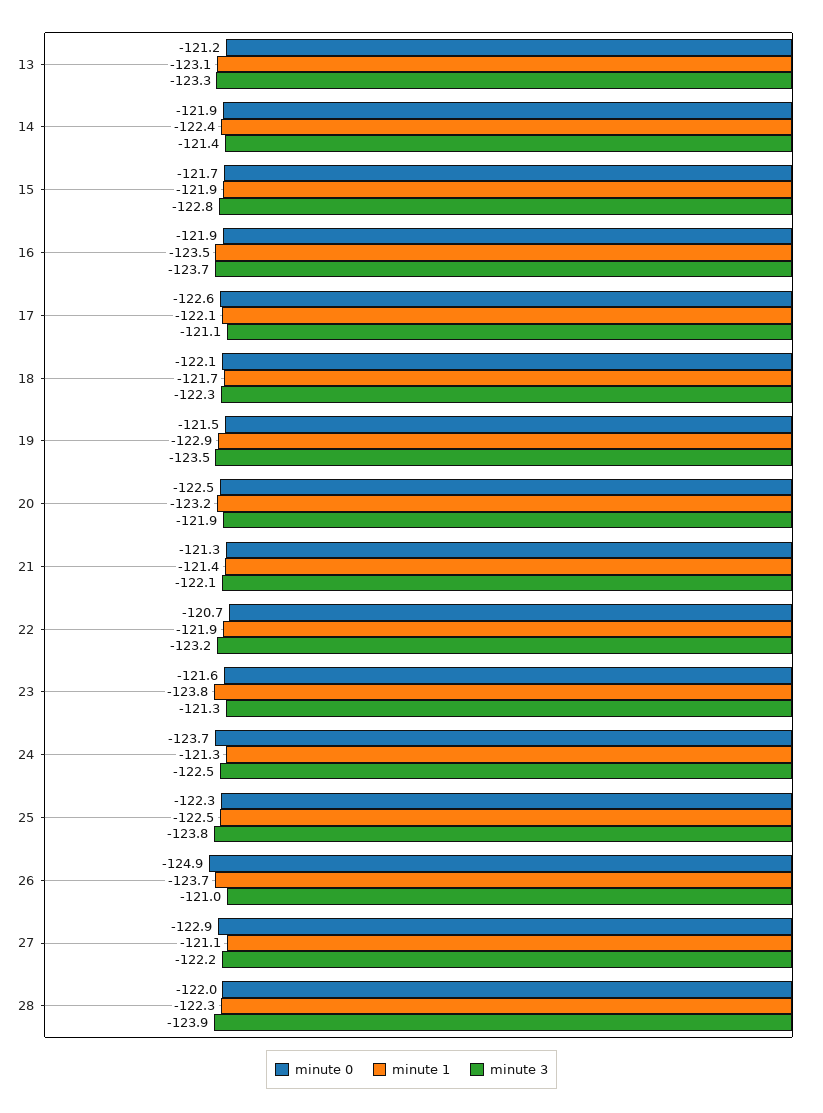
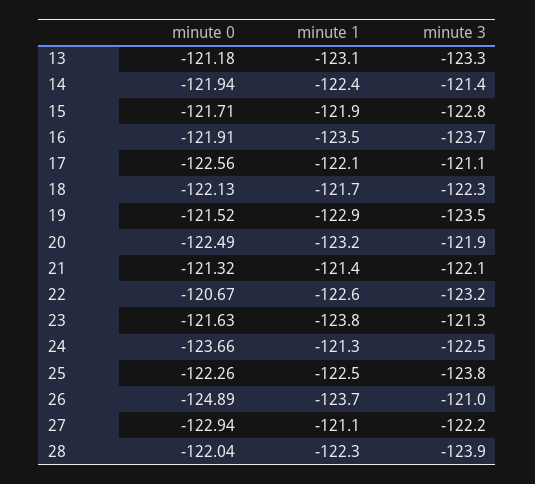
minute 1, 22: -121.9 -> -122.6

